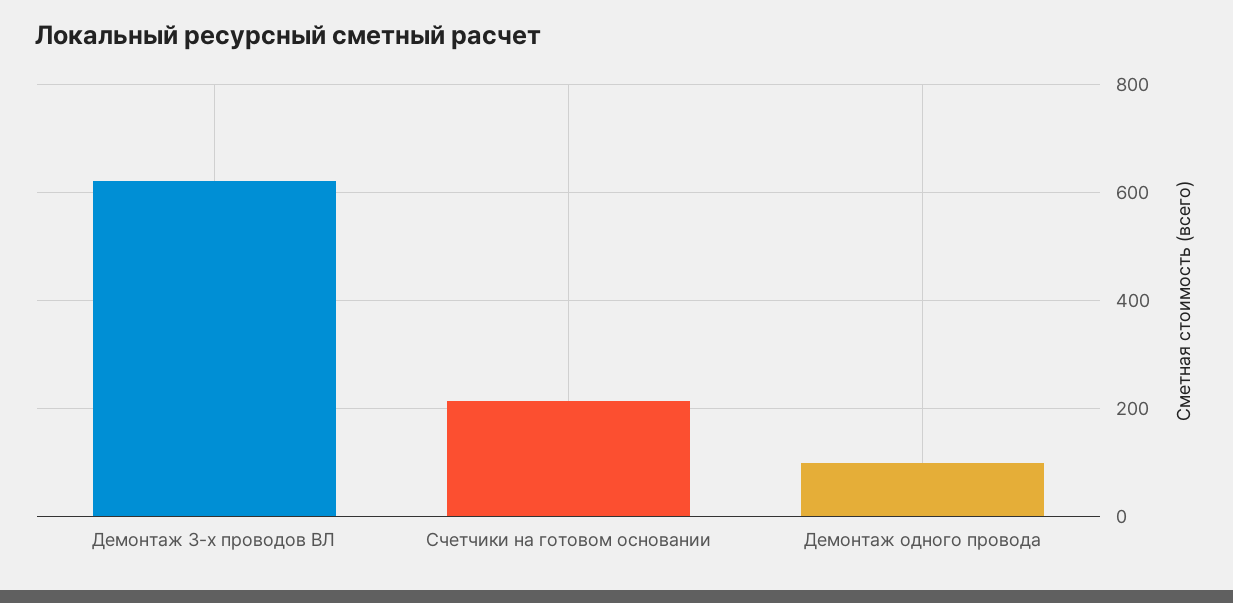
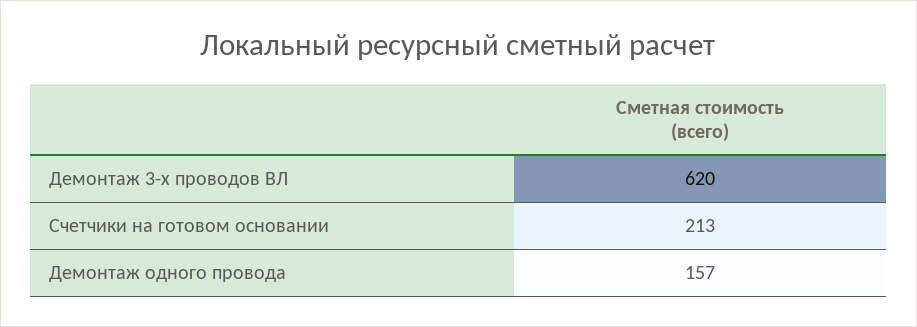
Демонтаж одного провода: 100 -> 157

